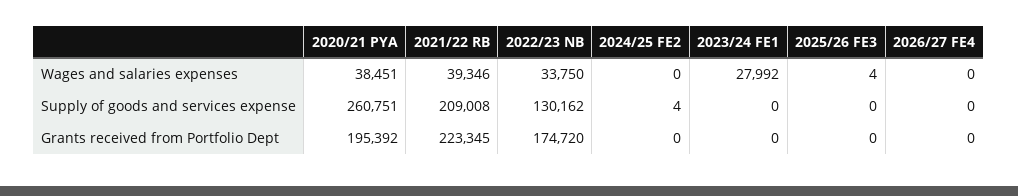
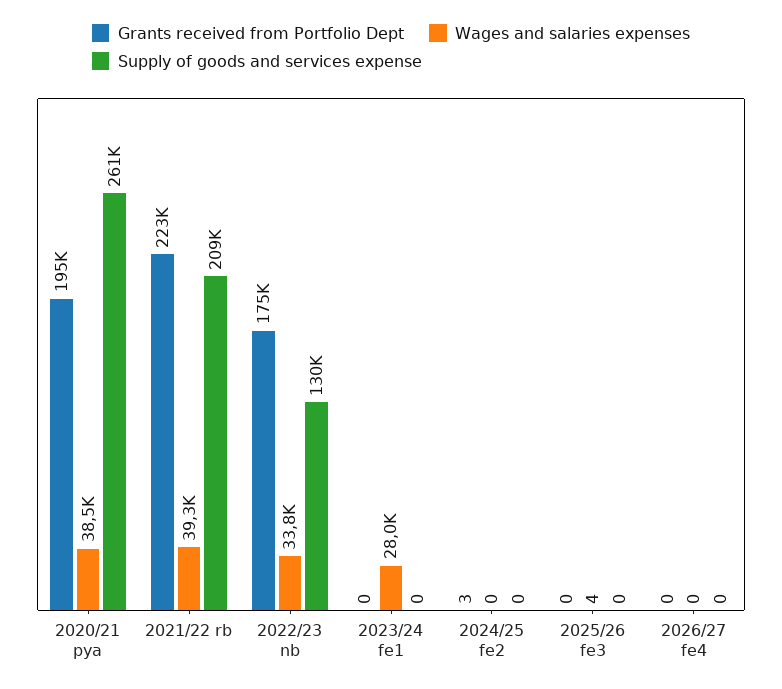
Supply of goods and services expense, 2024/25 FE2: 4 -> 0
Grants received from Portfolio Dept, 2024/25 FE2: 0 -> 3

